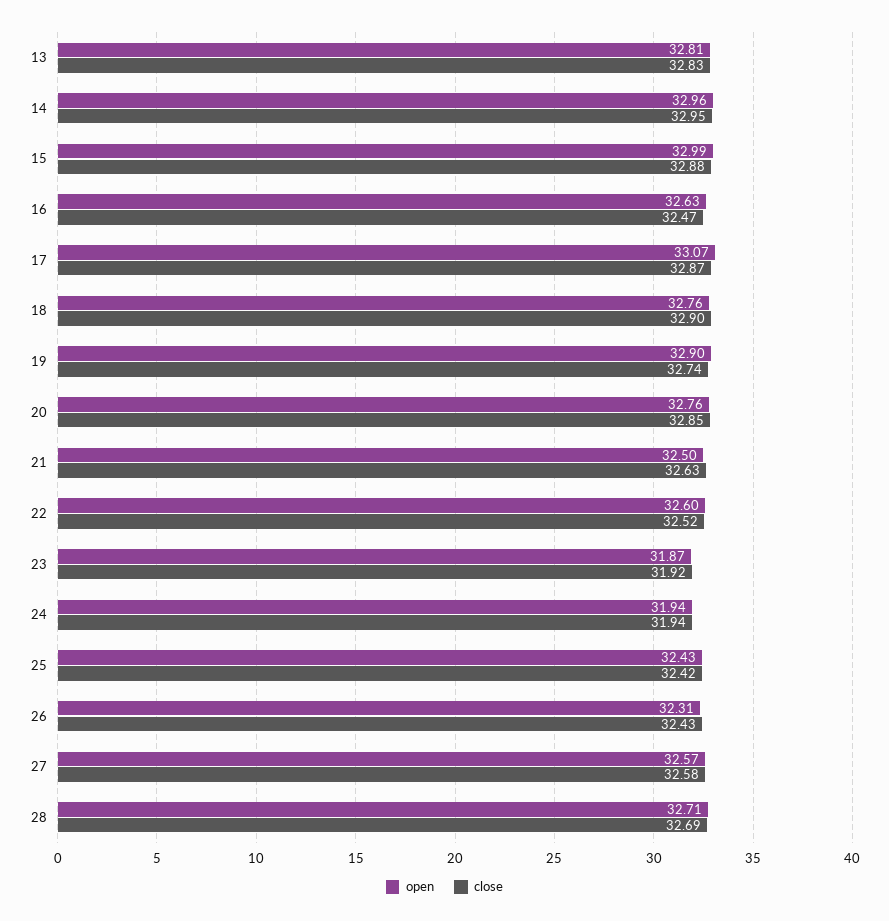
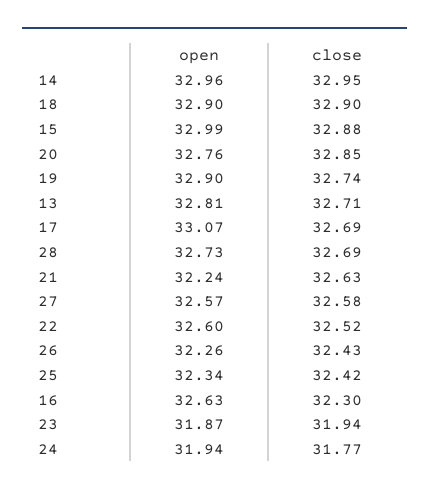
close, 13: 32.83 -> 32.71
close, 16: 32.47 -> 32.3
close, 17: 32.87 -> 32.69
open, 18: 32.76 -> 32.9
open, 21: 32.5 -> 32.24
close, 23: 31.92 -> 31.94
close, 24: 31.94 -> 31.77
open, 25: 32.43 -> 32.34
open, 26: 32.31 -> 32.26
open, 28: 32.71 -> 32.73

